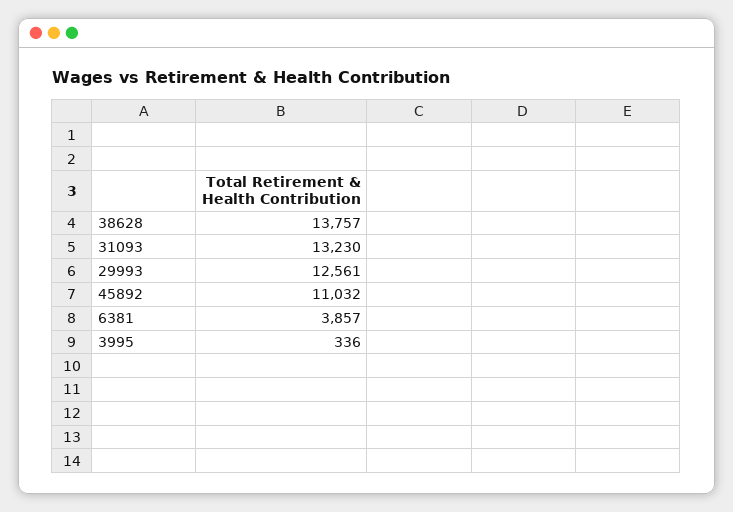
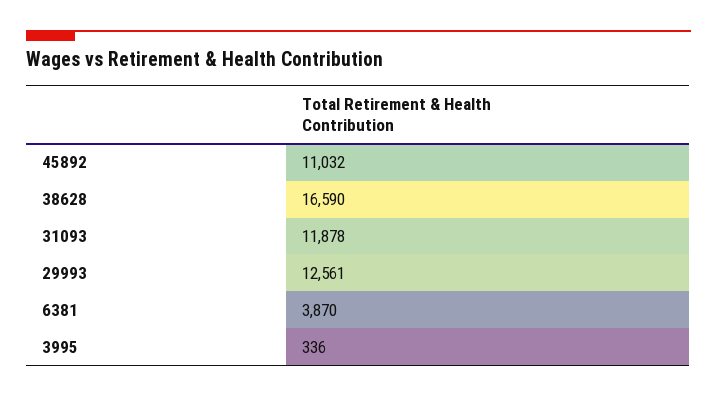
38628: 13757 -> 16590
31093: 13230 -> 11878
6381: 3857 -> 3870

